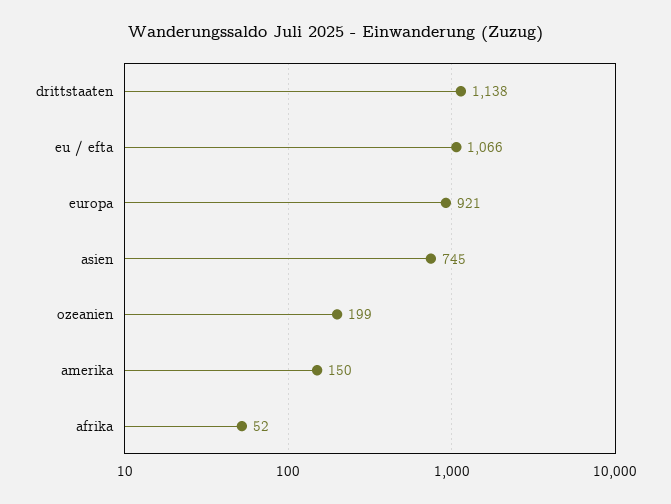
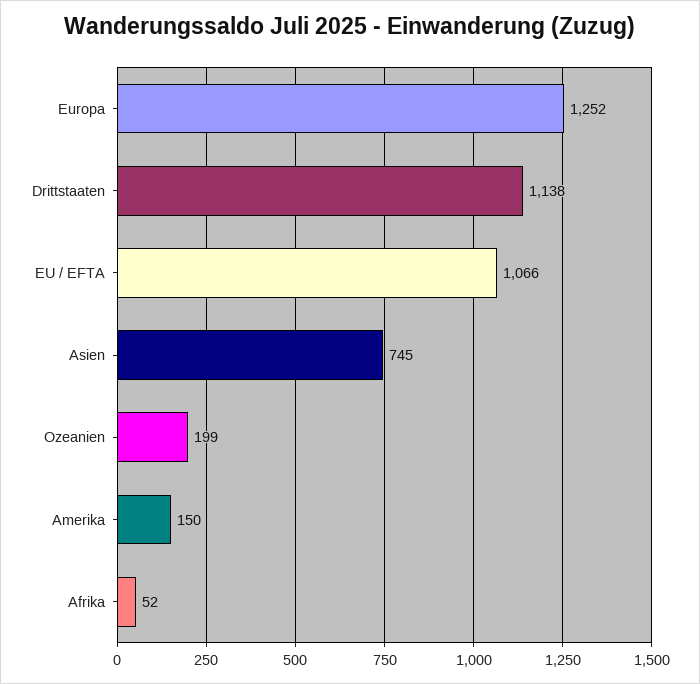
europa: 921 -> 1252

